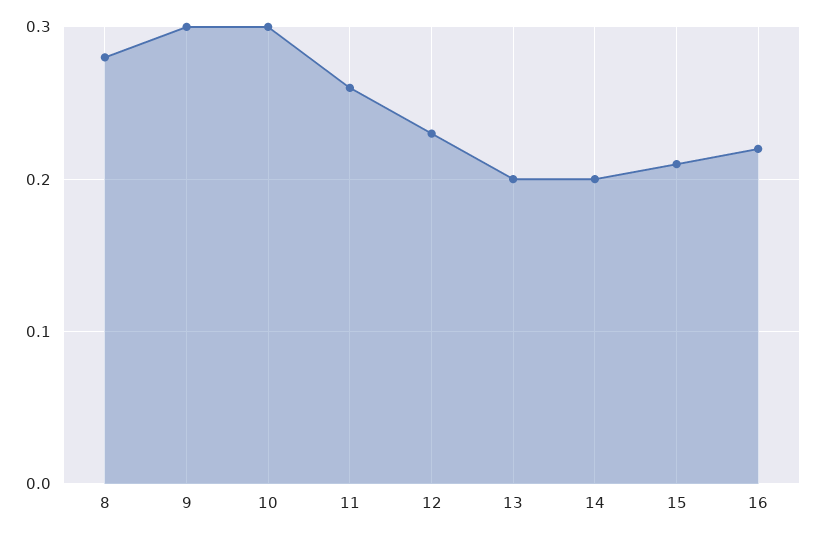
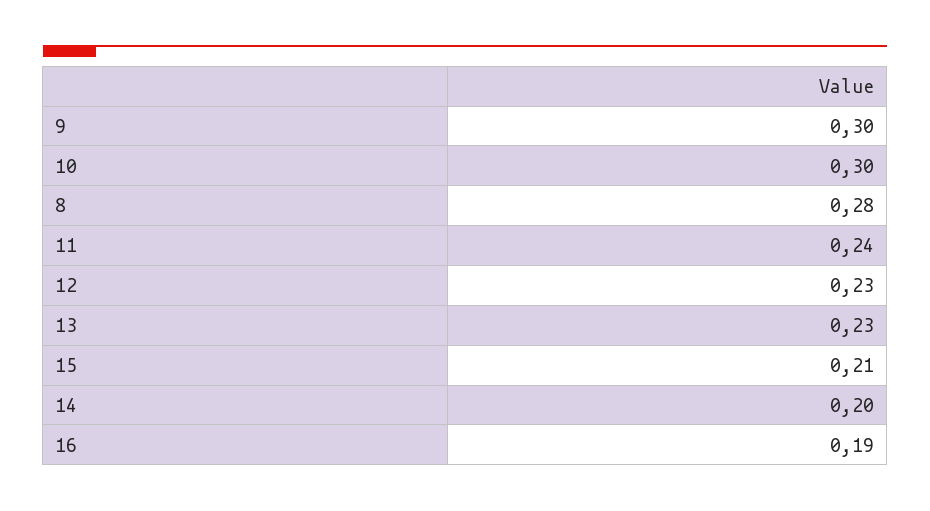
11: 0.26 -> 0.24
13: 0.2 -> 0.23
16: 0.22 -> 0.19

